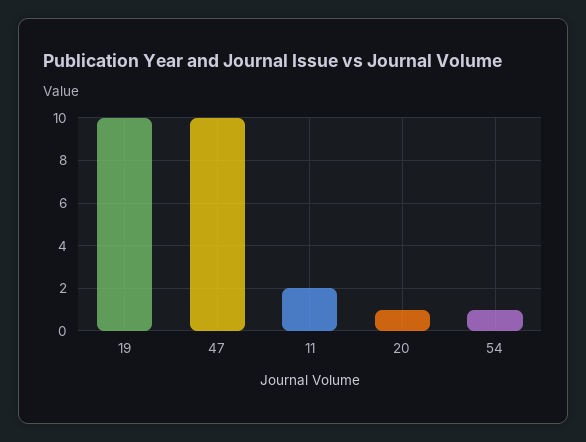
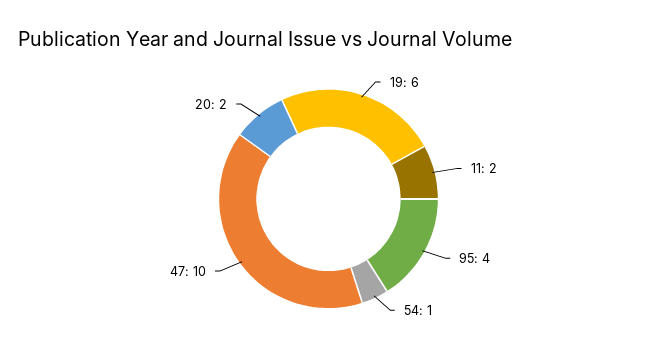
19: 10 -> 6
20: 1 -> 2
95: none -> 4

